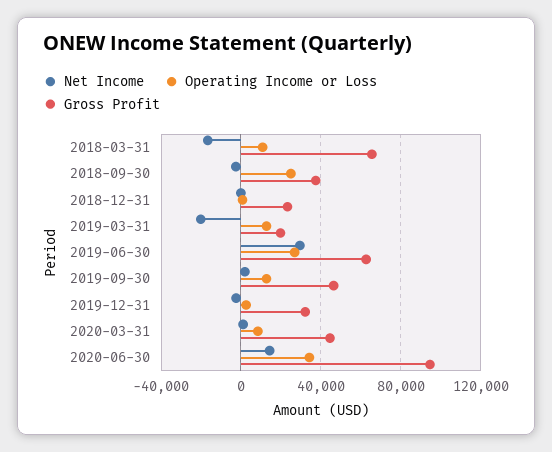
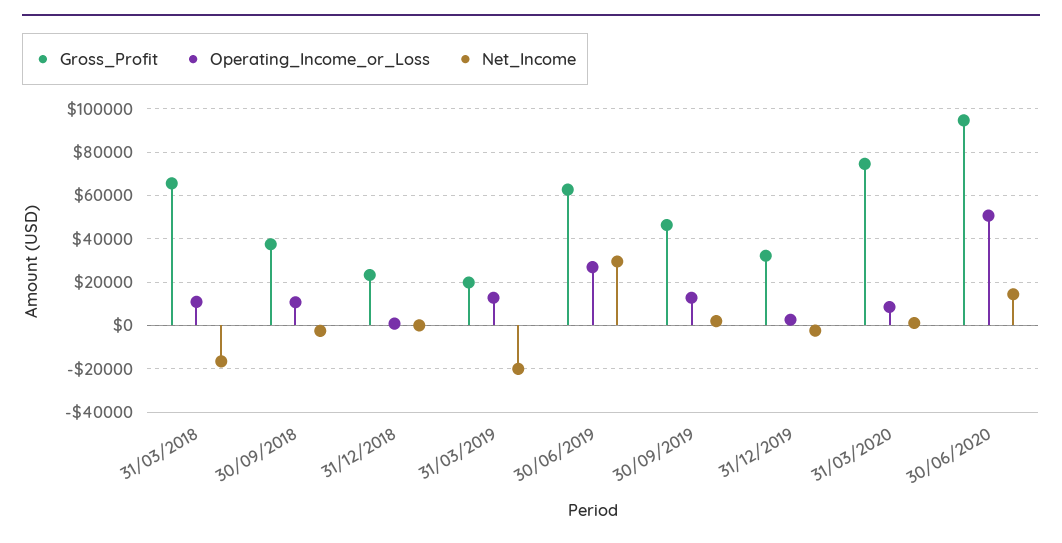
Operating Income or Loss, 2018-09-30: 25000 -> 10000
Gross Profit, 2020-03-31: 45000 -> 75000
Operating Income or Loss, 2020-06-30: 35000 -> 50000

